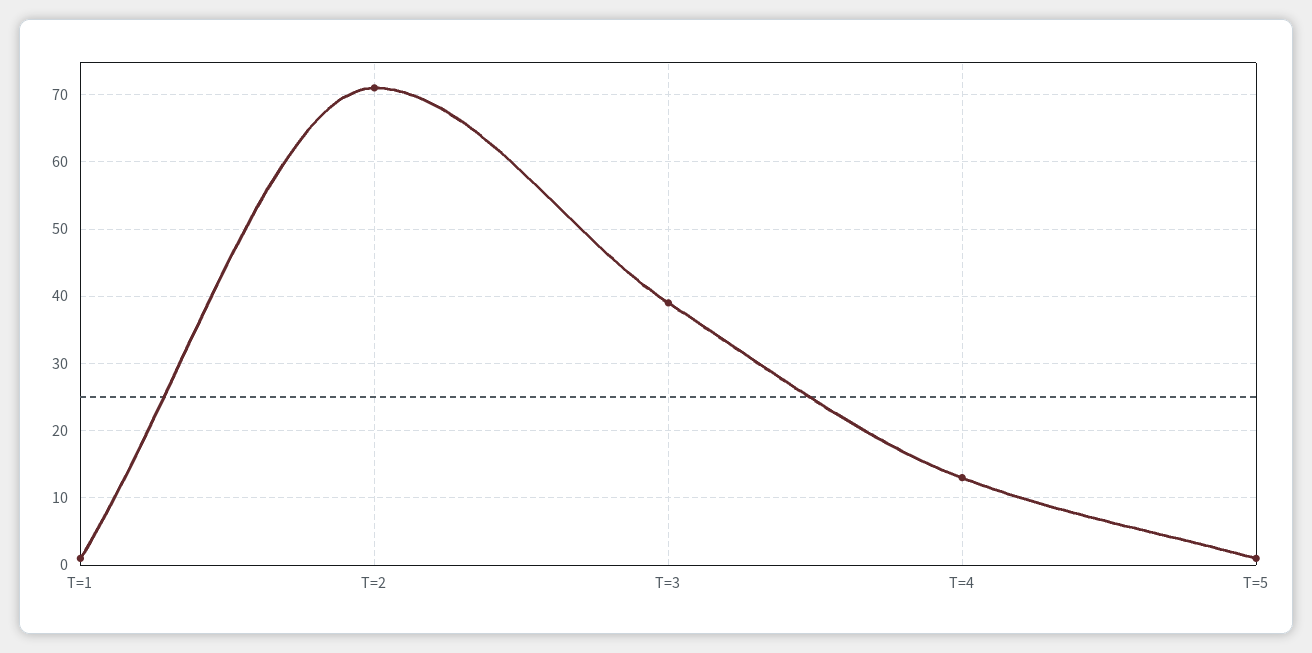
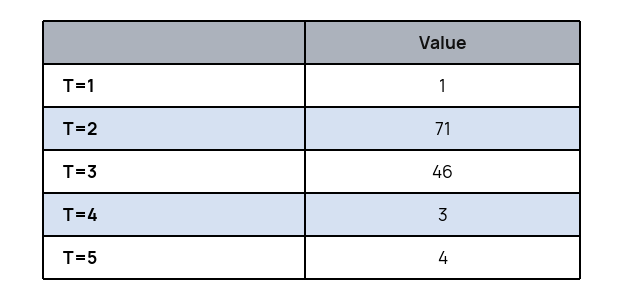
T=3: 39 -> 46
T=4: 13 -> 3
T=5: 1 -> 4

